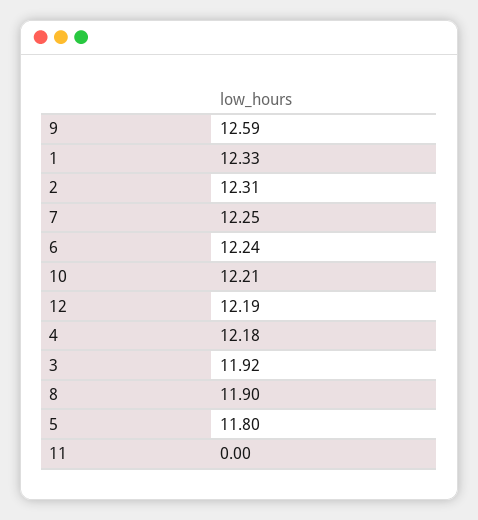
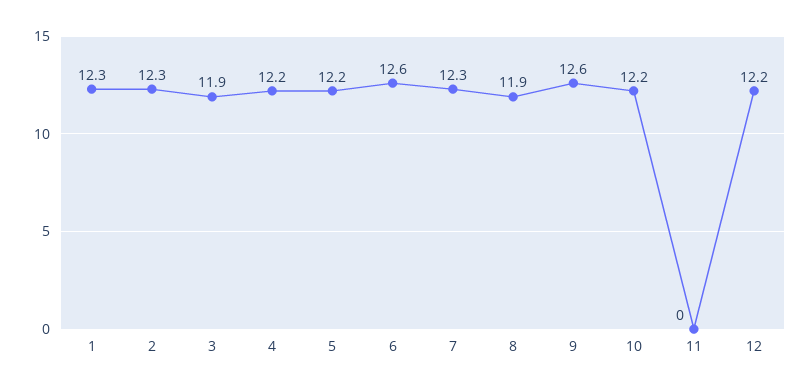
6: 12.24 -> 12.6
5: 11.8 -> 12.2

